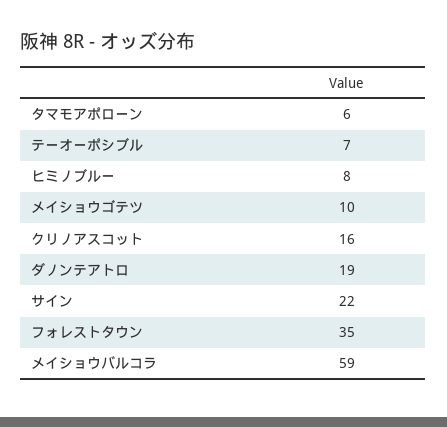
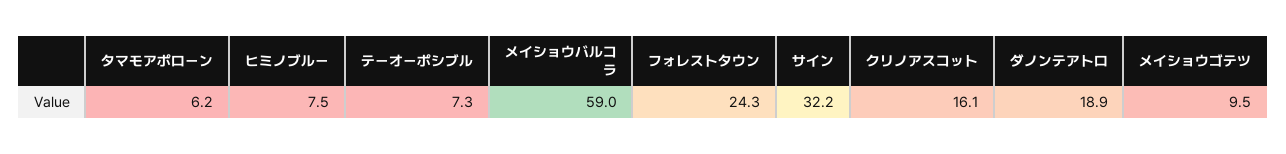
サイン: 22 -> 32.2
フォレストタウン: 35 -> 24.3

